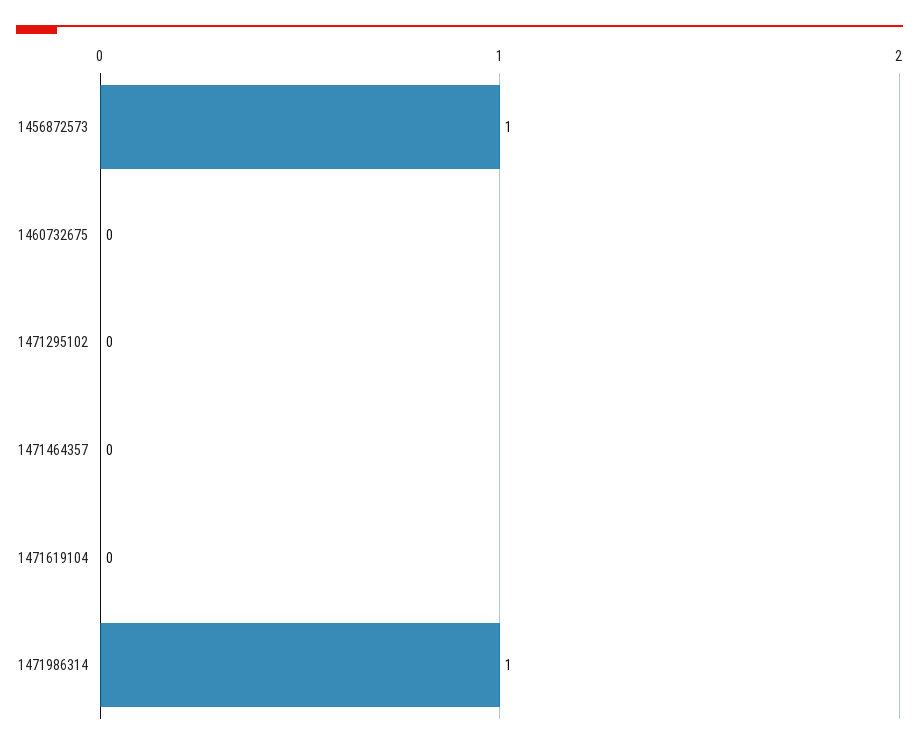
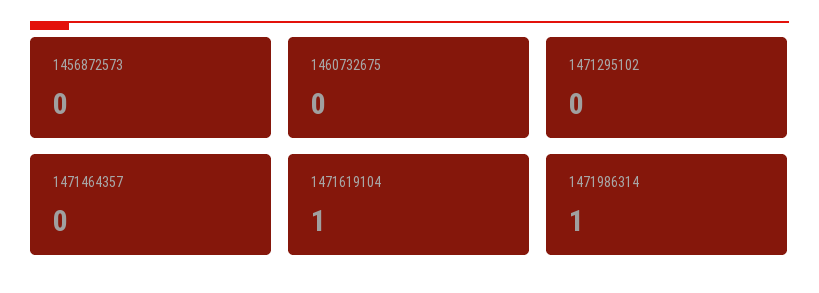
1456872573: 1 -> 0
1471619104: 0 -> 1

